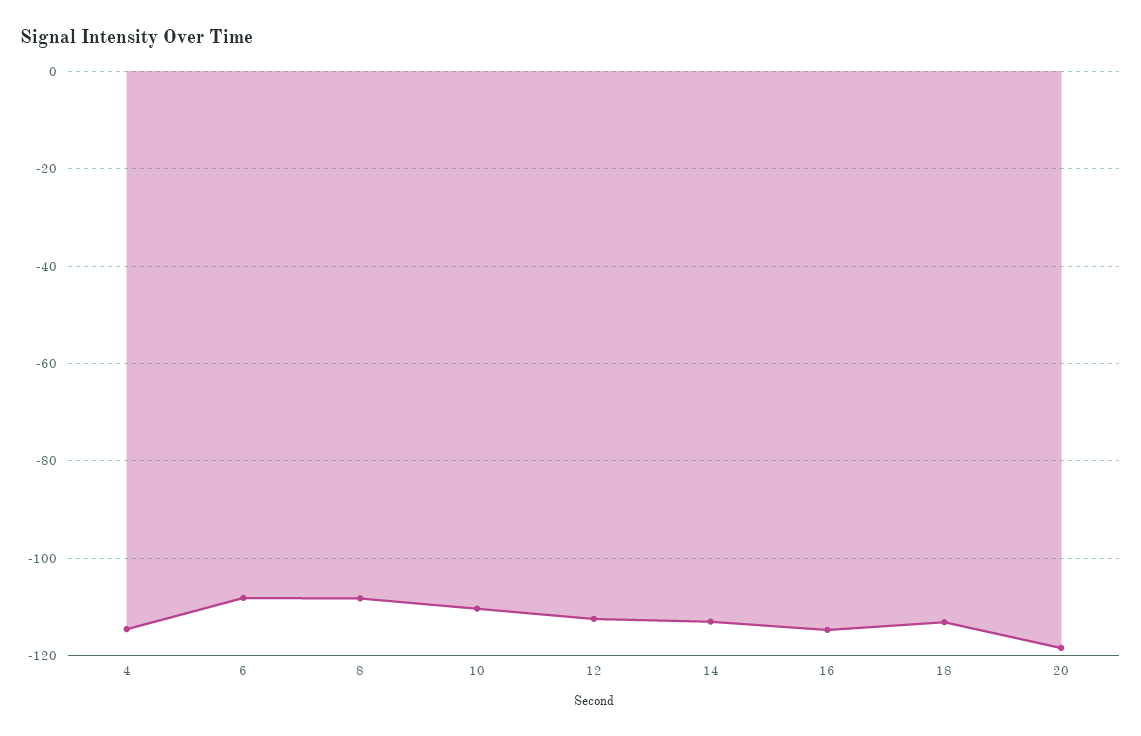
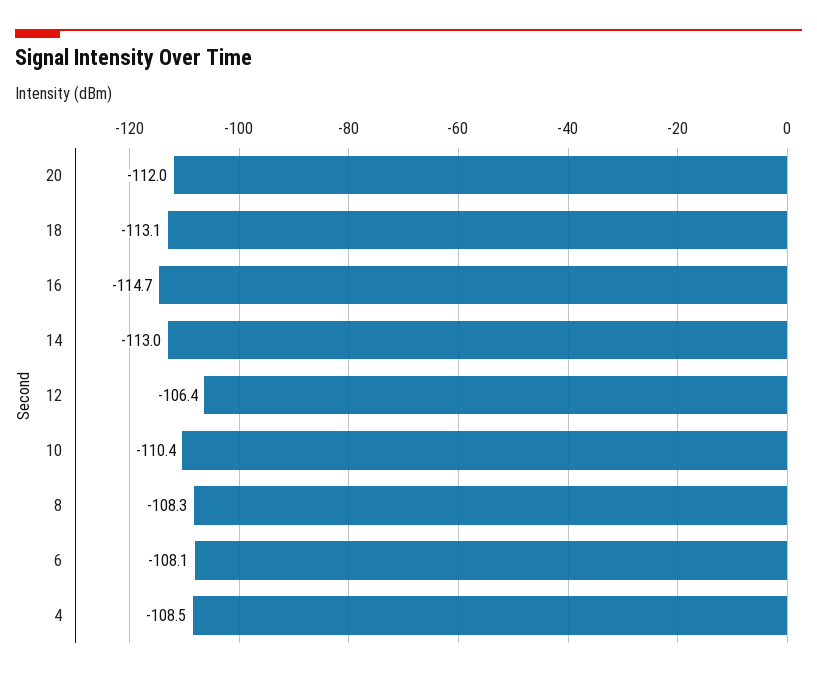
4: -114 -> -108.5
12: -112 -> -106.4
20: -118 -> -112

